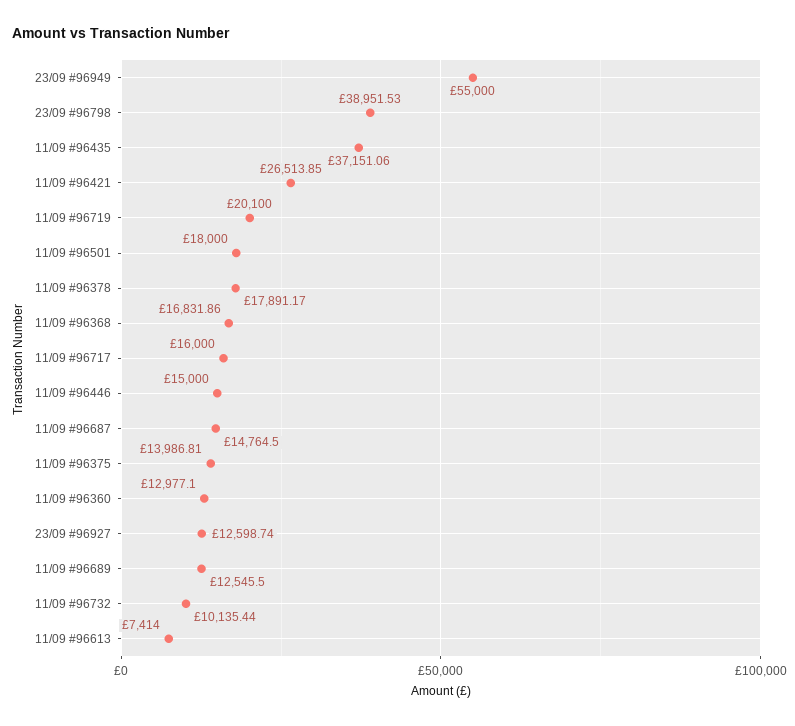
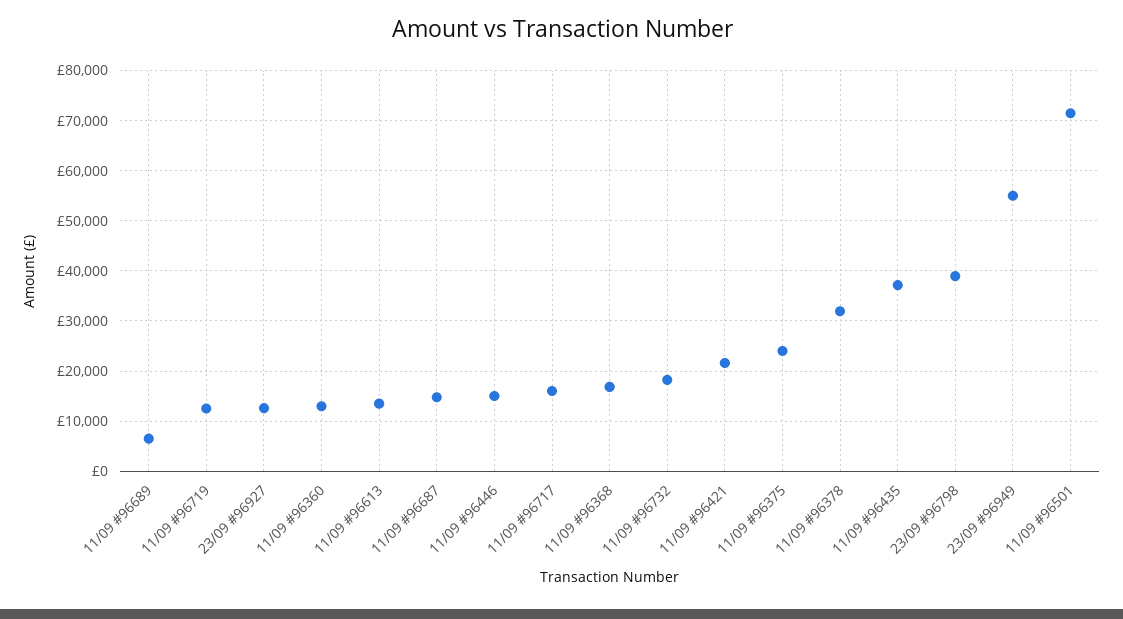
11/09 #96421: 26513.85 -> 22000
11/09 #96719: 20100 -> 12000
11/09 #96501: 18000 -> 72000
11/09 #96378: 17891.17 -> 32000
11/09 #96375: 13986.81 -> 24000
11/09 #96689: 12545.5 -> 6000
11/09 #96732: 10135.44 -> 18000
11/09 #96613: 7414 -> 14000

